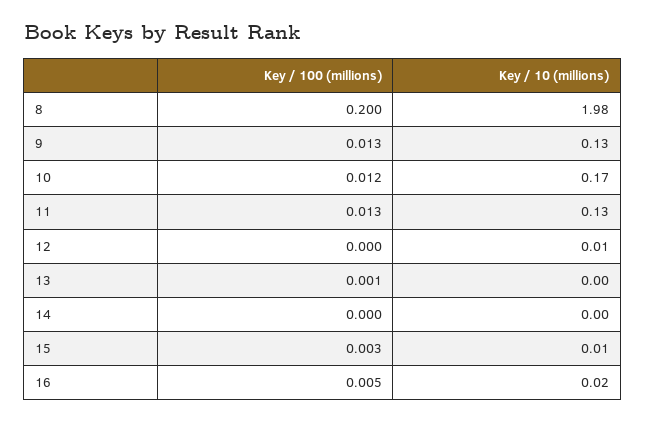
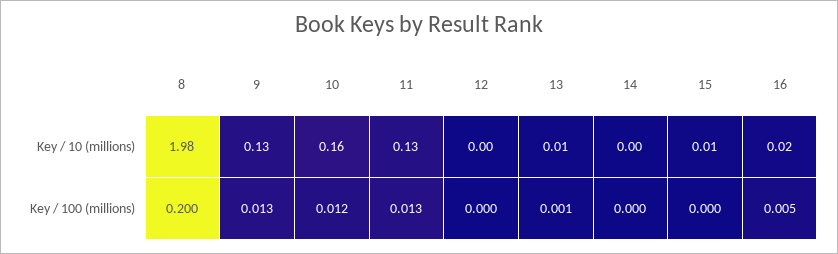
Key / 10 (millions), 10: 0.17 -> 0.16
Key / 10 (millions), 12: 0.01 -> 0
Key / 10 (millions), 13: 0 -> 0.01
Key / 100 (millions), 15: 0.003 -> 0

